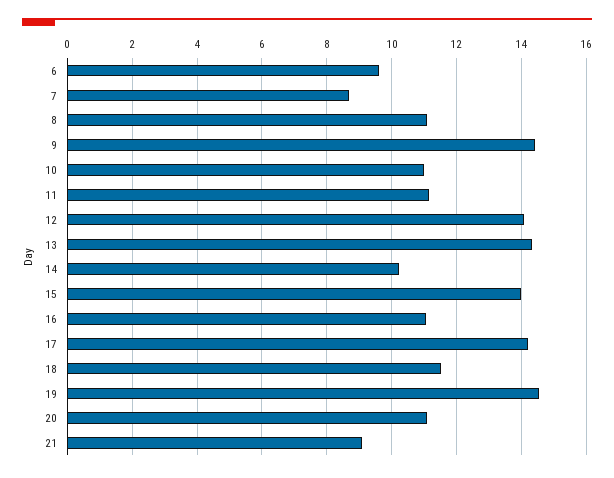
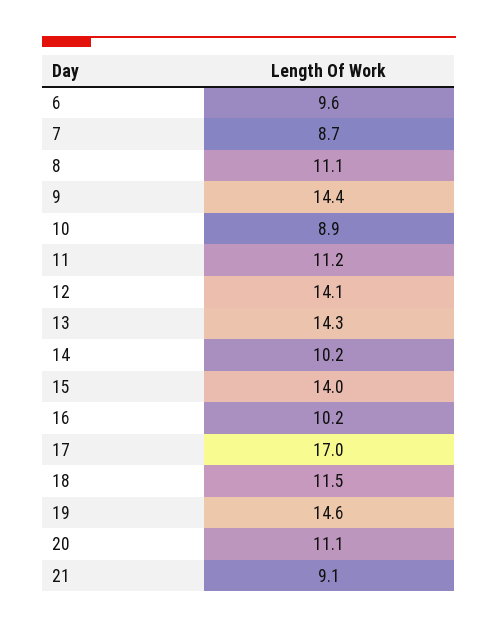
10: 11 -> 8.9
16: 11 -> 10.2
17: 14.2 -> 17

